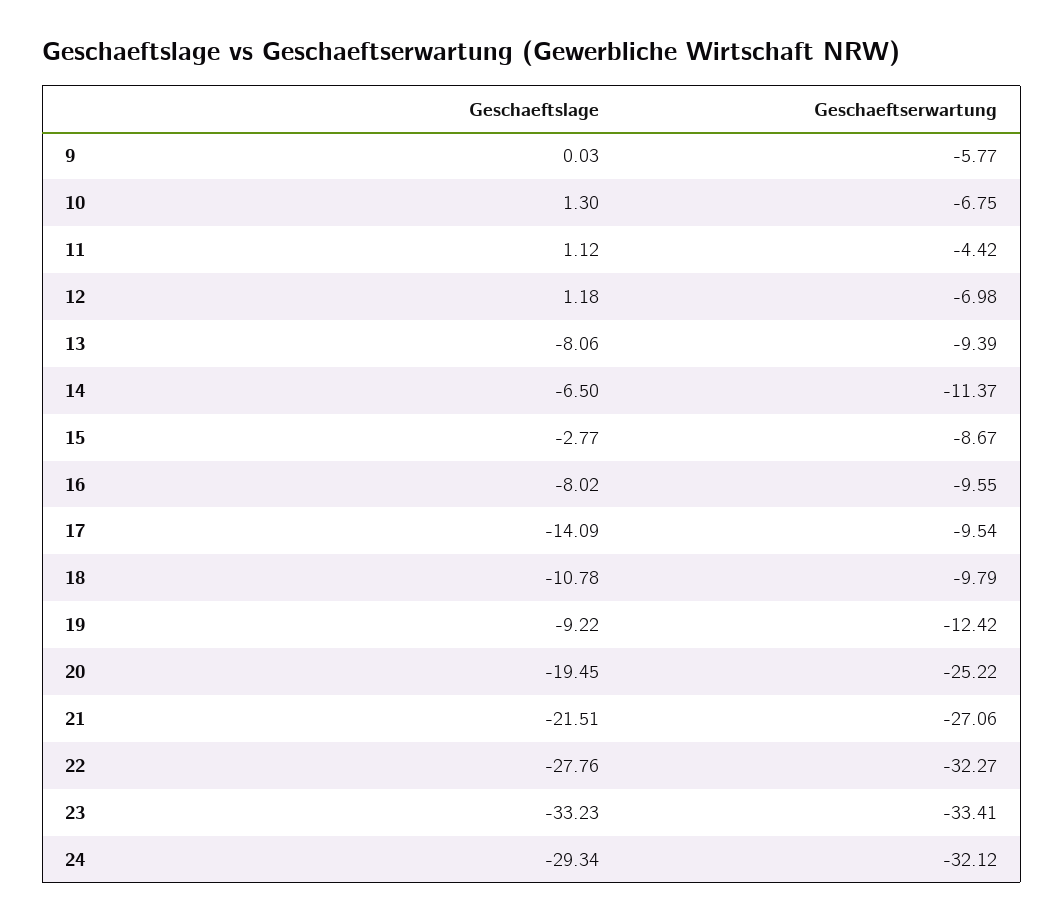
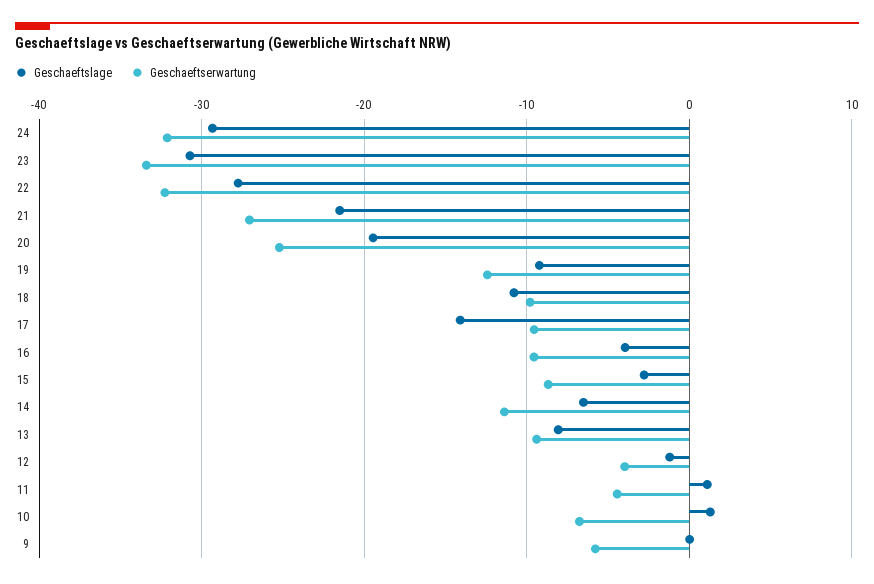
Geschaeftslage, 12: 1.18 -> -1
Geschaeftserwartung, 12: -6.98 -> -4
Geschaeftslage, 16: -8.02 -> -4
Geschaeftslage, 23: -33.23 -> -31

